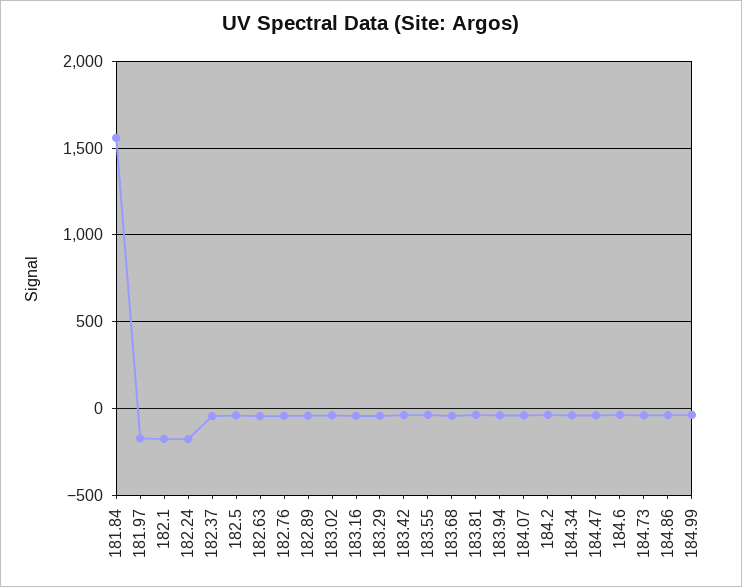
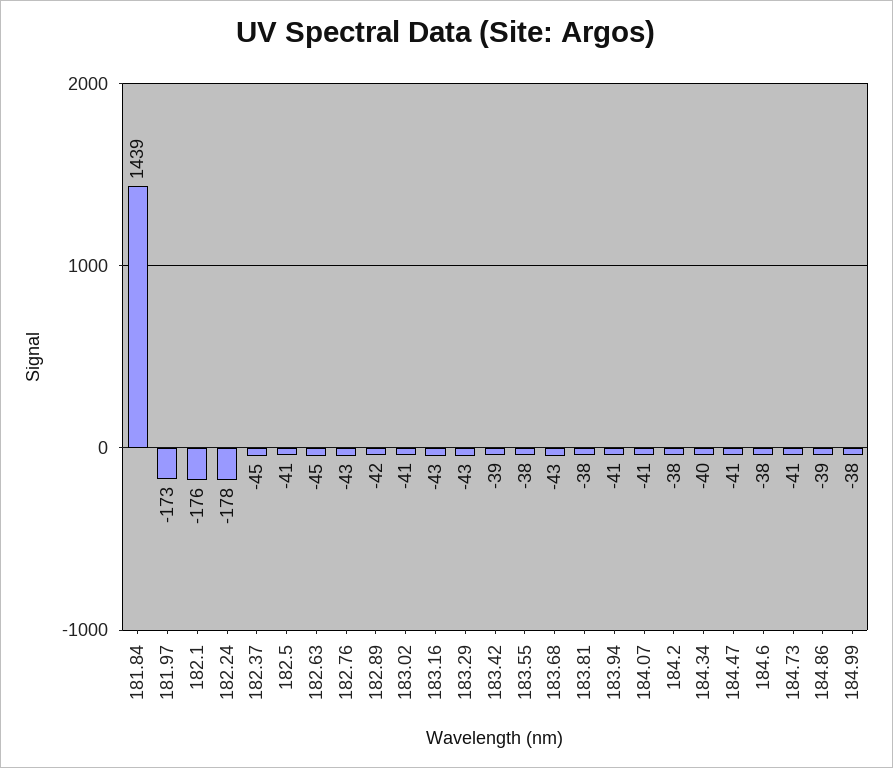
181.84: 1550 -> 1439

